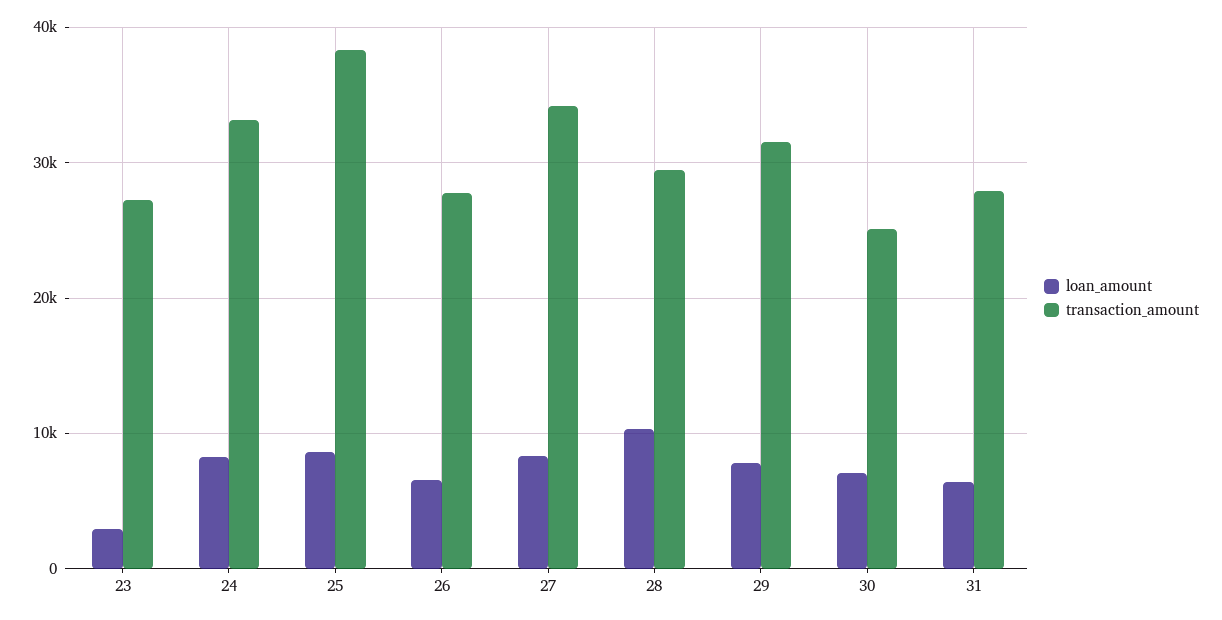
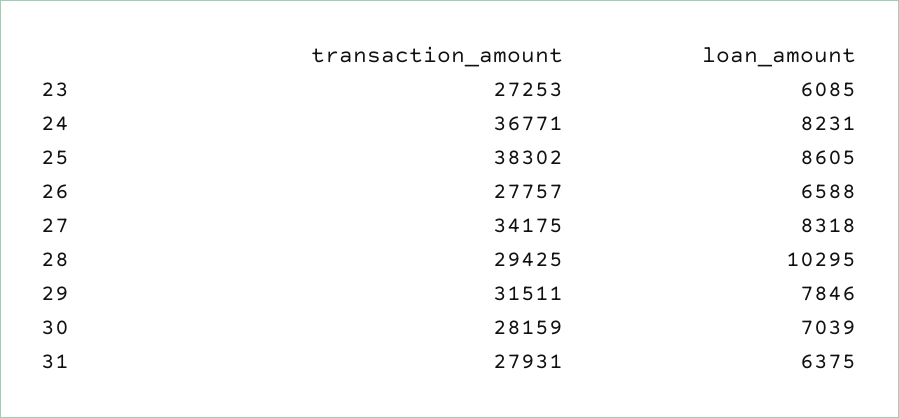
loan_amount, 23: 3000 -> 6085
transaction_amount, 24: 33000 -> 36771
transaction_amount, 30: 25000 -> 28159

